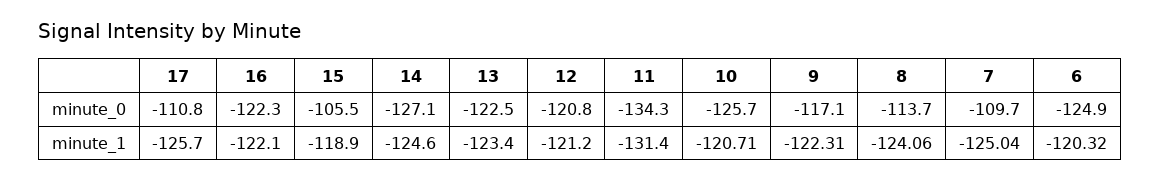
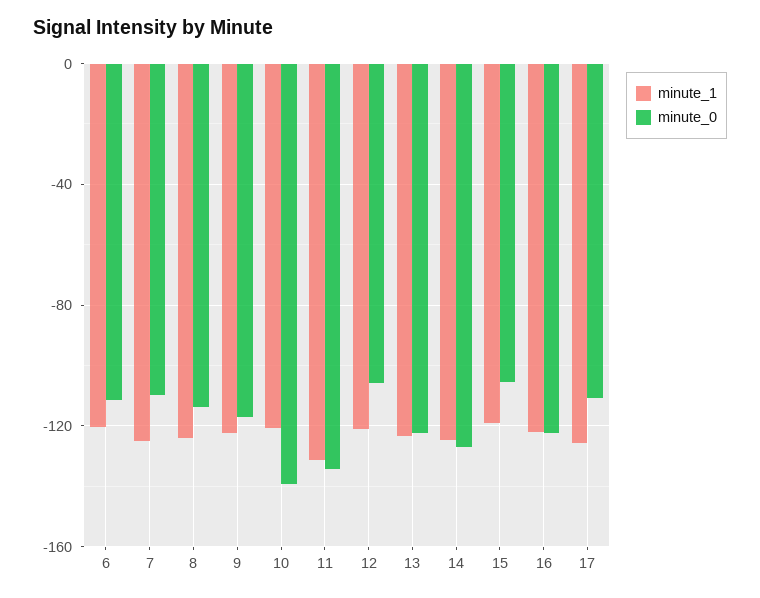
minute_0, 12: -120.8 -> -105
minute_0, 10: -125.7 -> -140
minute_0, 6: -124.9 -> -110

